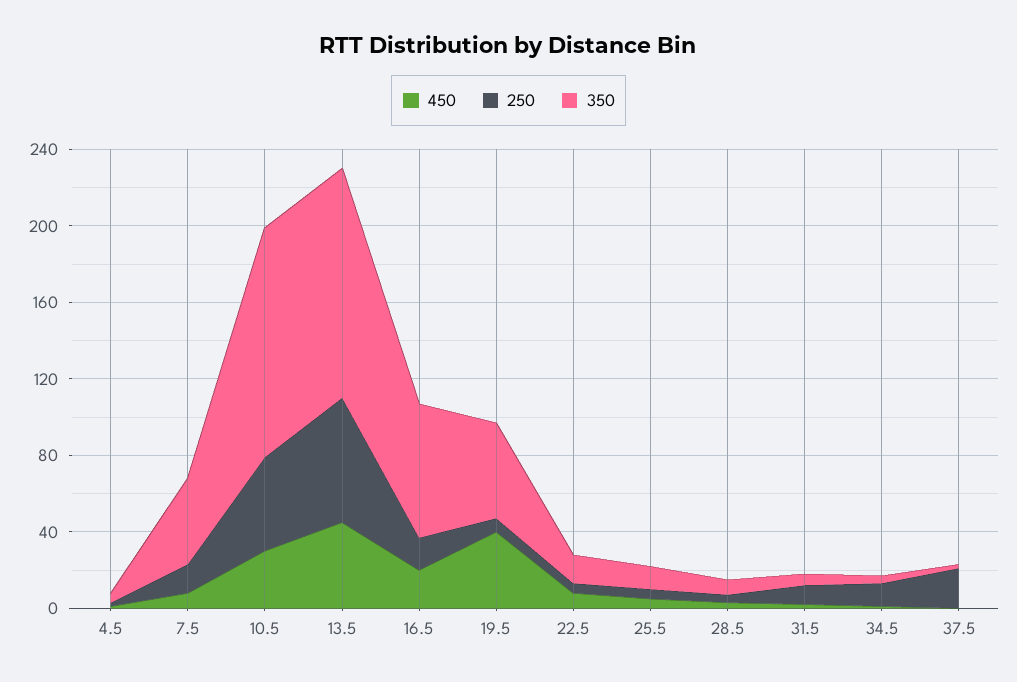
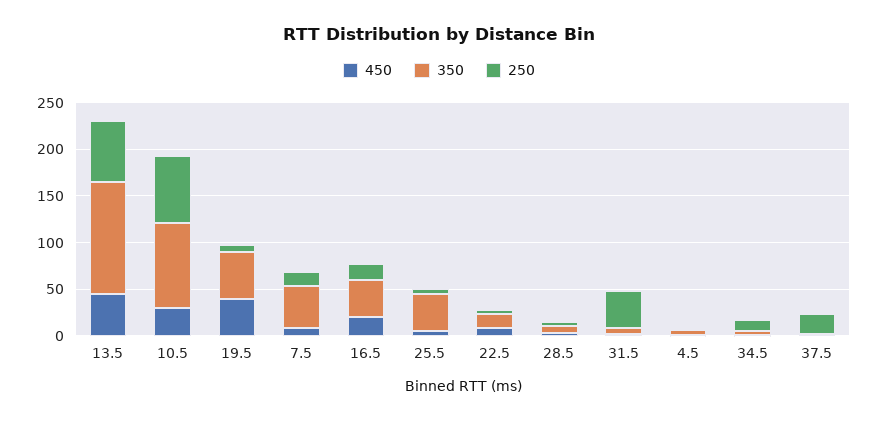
250, 10.5: 50 -> 70
350, 10.5: 120 -> 90
350, 16.5: 70 -> 40
350, 25.5: 10 -> 40
250, 31.5: 10 -> 40

